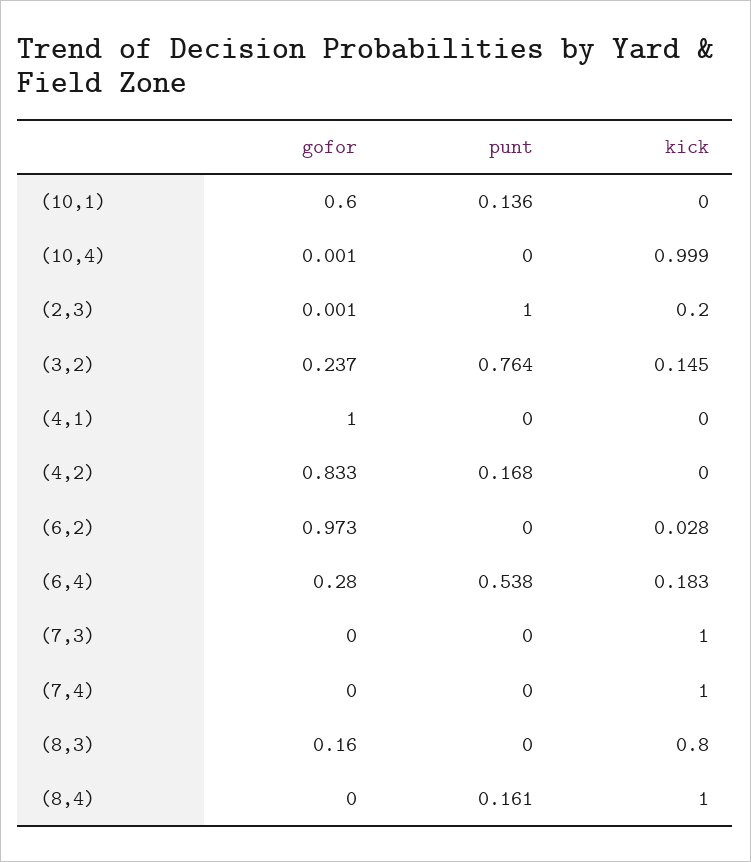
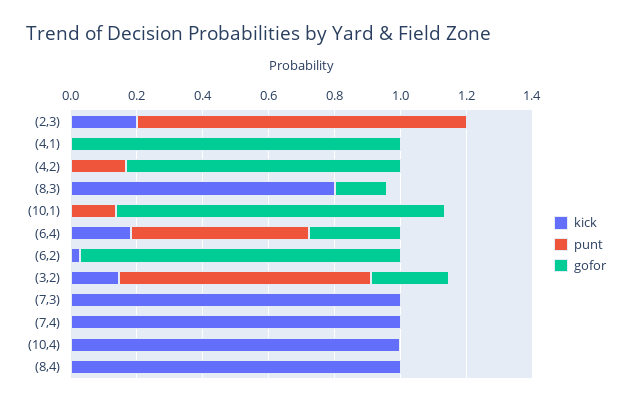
gofor, (10,1): 0.6 -> 1
punt, (8,4): 0.161 -> 0

